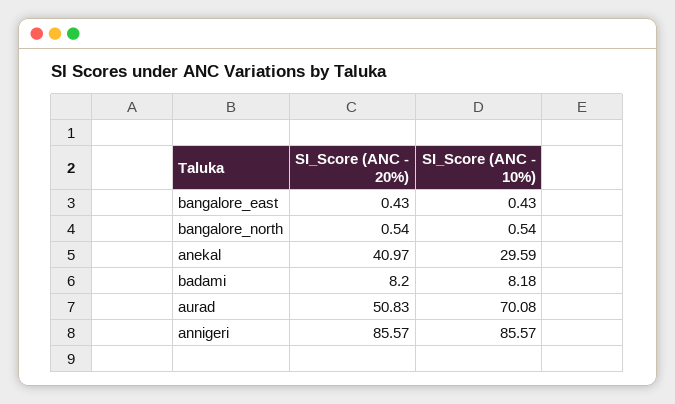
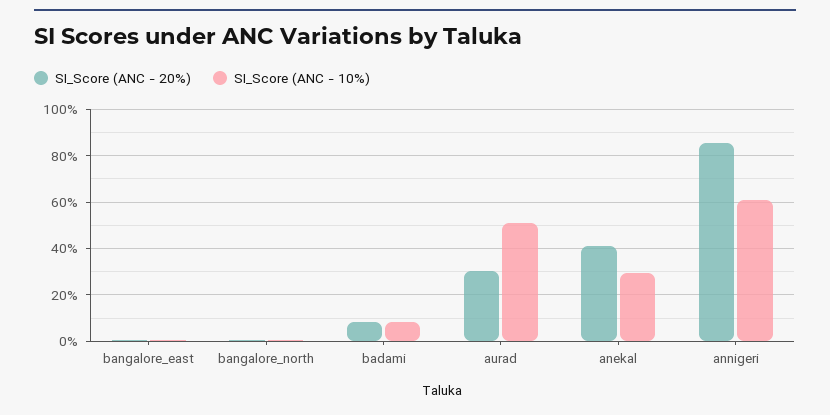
SI_Score (ANC - 20%), aurad: 50.83 -> 30
SI_Score (ANC - 10%), aurad: 70.08 -> 50
SI_Score (ANC - 10%), annigeri: 85.57 -> 60

